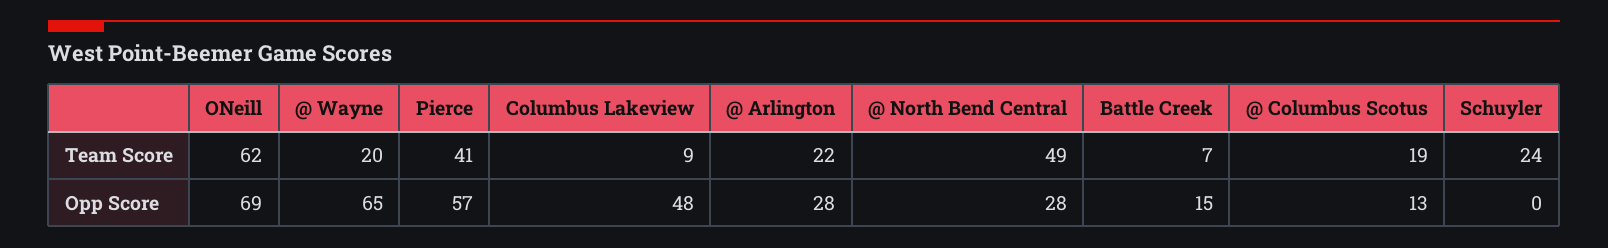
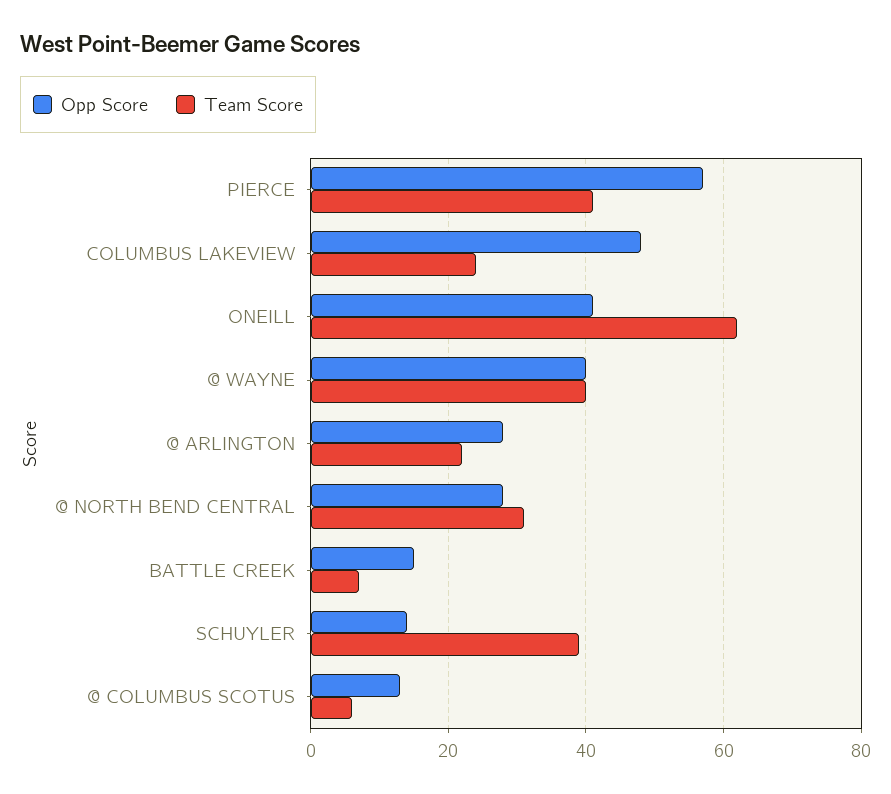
Team Score, @ Wayne: 20 -> 40
Team Score, Columbus Lakeview: 9 -> 25
Team Score, @ North Bend Central: 49 -> 30
Team Score, @ Columbus Scotus: 19 -> 5
Team Score, Schuyler: 24 -> 40
Opp Score, ONeill: 69 -> 40
Opp Score, @ Wayne: 65 -> 40
Opp Score, Schuyler: 0 -> 15

